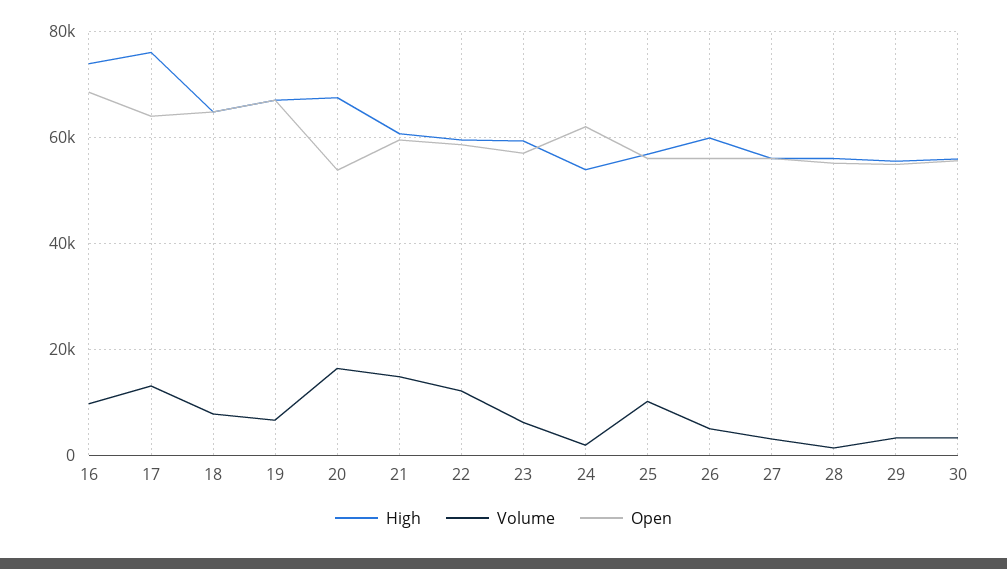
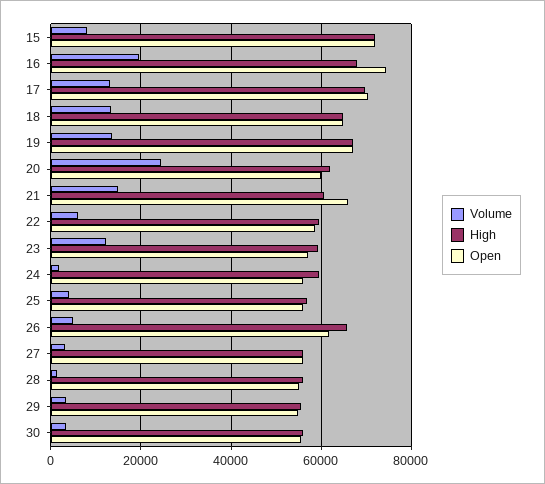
High, 16: 74000 -> 68000
Volume, 16: 10000 -> 20000
Open, 16: 68000 -> 74000
High, 17: 76000 -> 70000
Open, 17: 64000 -> 70000
Volume, 18: 8000 -> 14000
Volume, 19: 6000 -> 14000
High, 20: 68000 -> 62000
Volume, 20: 16000 -> 24000
Open, 20: 54000 -> 60000
Open, 21: 60000 -> 66000
Volume, 22: 12000 -> 6000
Volume, 23: 6000 -> 12000
High, 24: 54000 -> 60000
Open, 24: 62000 -> 56000
Volume, 25: 10000 -> 4000
High, 26: 60000 -> 66000
Open, 26: 56000 -> 62000
Volume, 15: none -> 8000
High, 15: none -> 72000
Open, 15: none -> 72000

